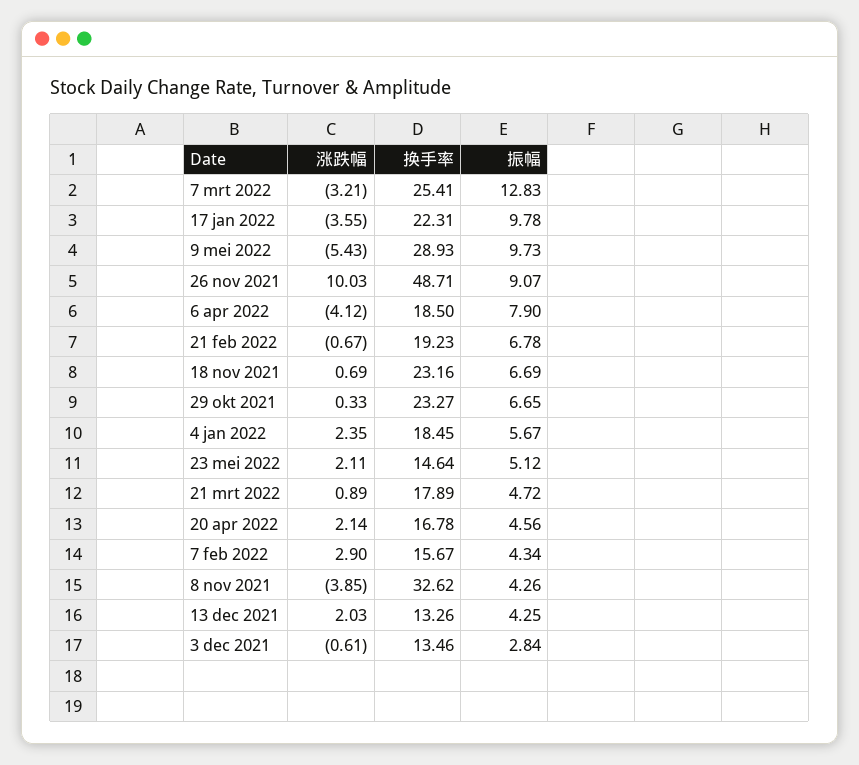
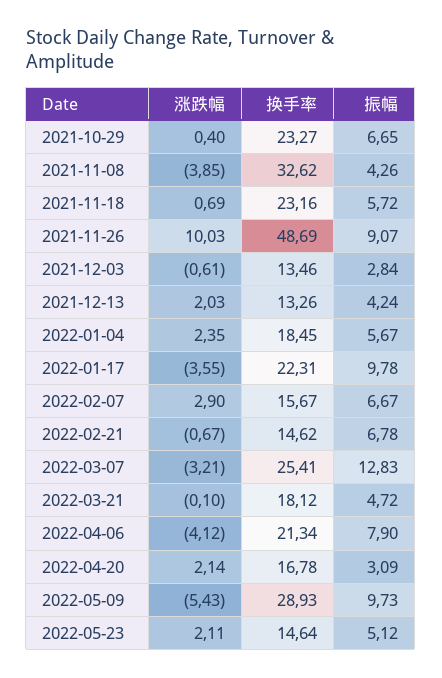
换手率, 26 nov 2021: 48.71 -> 48.69
换手率, 6 apr 2022: 18.5 -> 21.34
换手率, 21 feb 2022: 19.23 -> 14.62
振幅, 18 nov 2021: 6.69 -> 5.72
涨跌幅, 29 okt 2021: 0.33 -> 0.4
涨跌幅, 21 mrt 2022: 0.89 -> -0.1
换手率, 21 mrt 2022: 17.89 -> 18.12
振幅, 20 apr 2022: 4.56 -> 3.09
振幅, 7 feb 2022: 4.34 -> 6.67
振幅, 13 dec 2021: 4.25 -> 4.24

